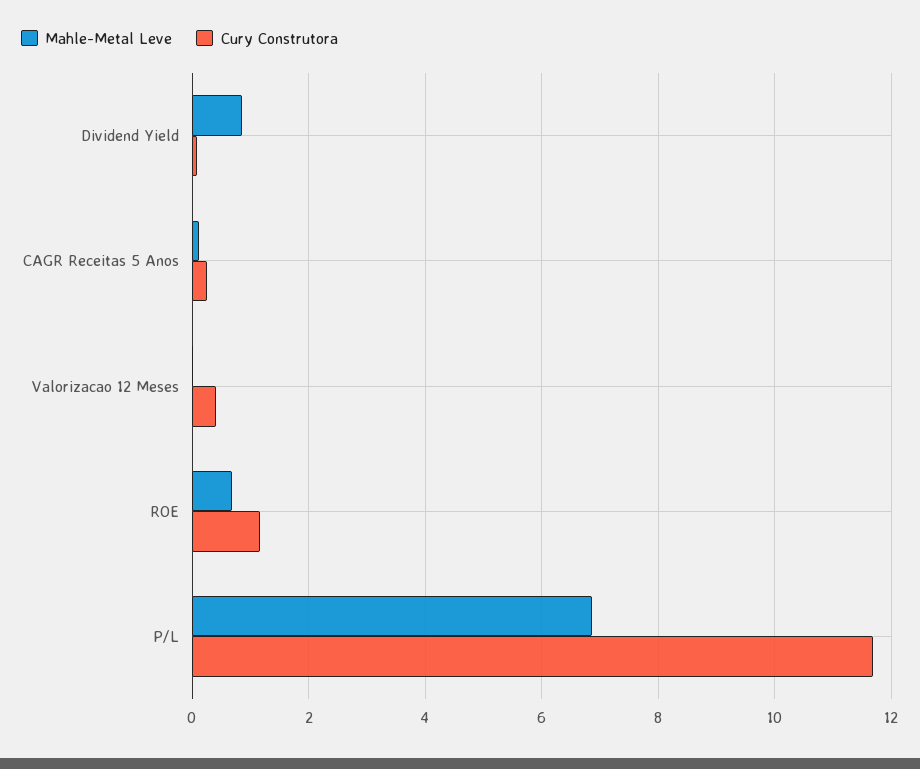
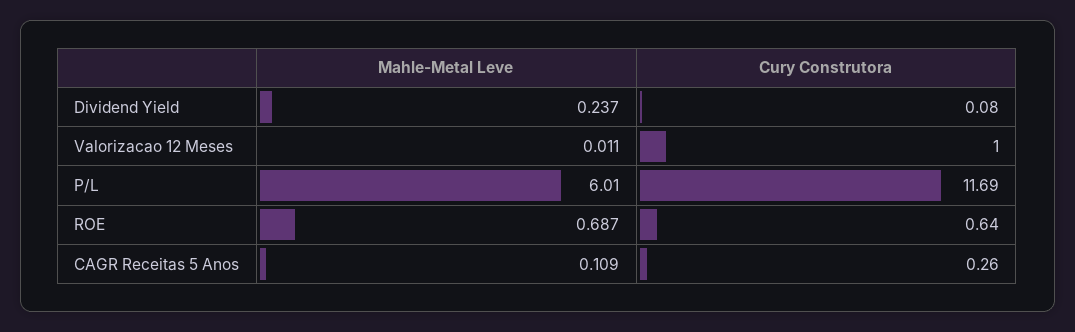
Mahle-Metal Leve, Dividend Yield: 0.8 -> 0.237
Cury Construtora, Valorizacao 12 Meses: 0.4 -> 1
Cury Construtora, ROE: 1.2 -> 0.64
Mahle-Metal Leve, P/L: 6.8 -> 6.01

